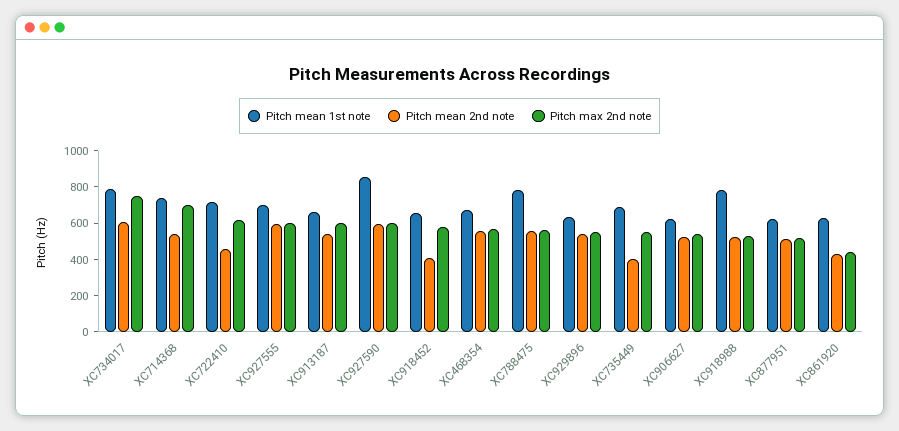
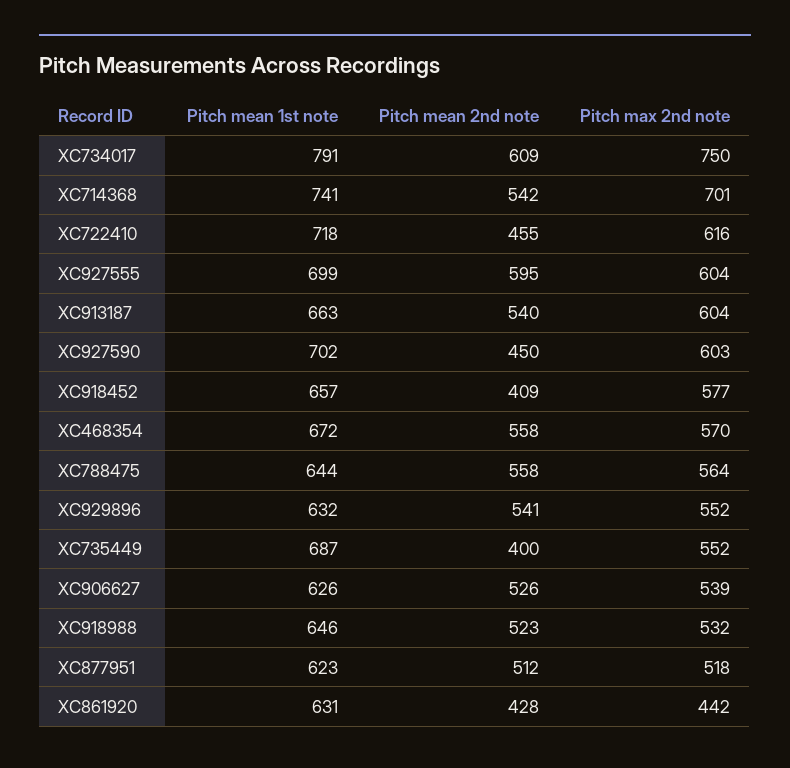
Pitch mean 1st note, XC927590: 850 -> 702
Pitch mean 2nd note, XC927590: 600 -> 450
Pitch mean 1st note, XC788475: 800 -> 644
Pitch mean 1st note, XC918988: 800 -> 646

